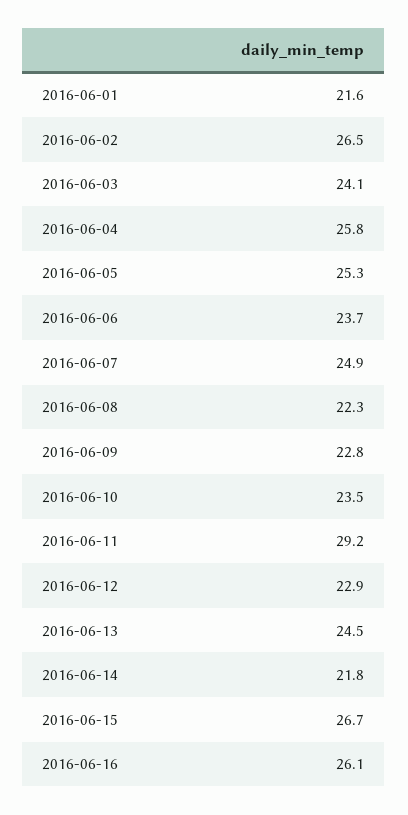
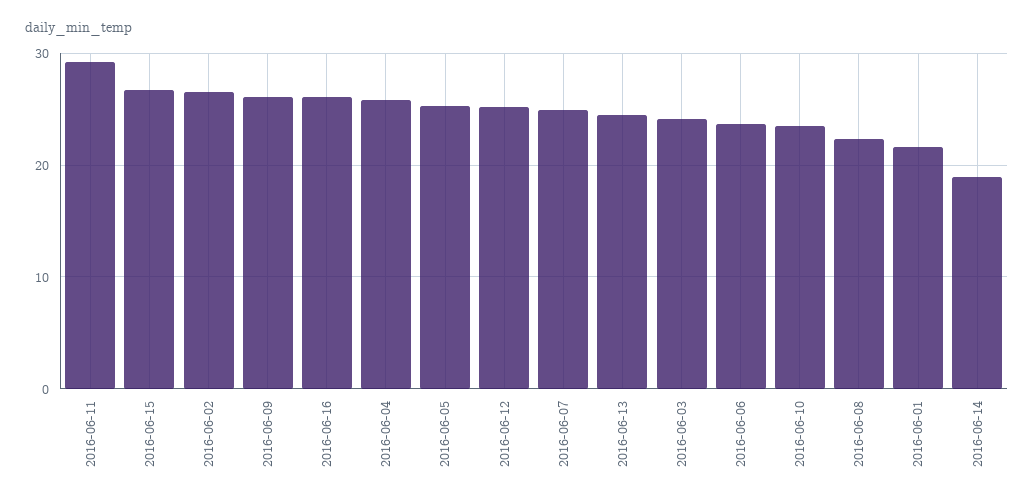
2016-06-09: 22.8 -> 26
2016-06-12: 22.9 -> 25
2016-06-14: 21.8 -> 19

